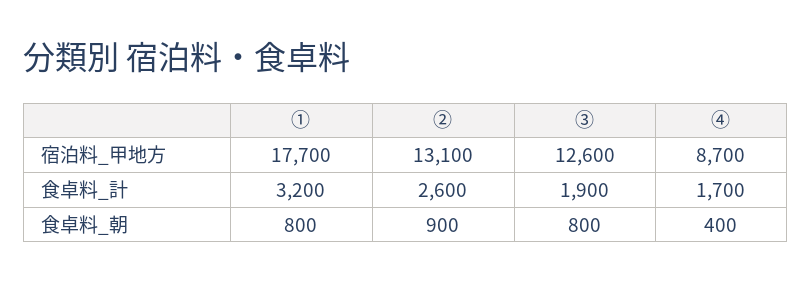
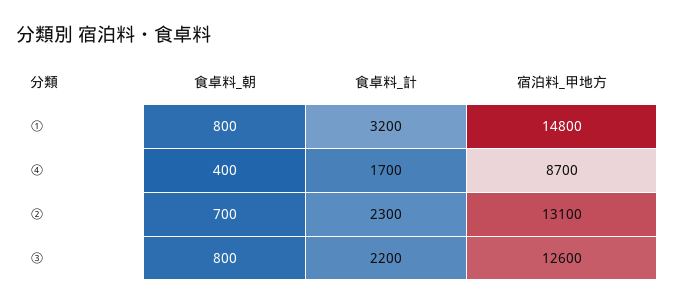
①, 宿泊料_甲地方: 17700 -> 14800
②, 食卓料_計: 2600 -> 2300
③, 食卓料_計: 1900 -> 2200
②, 食卓料_朝: 900 -> 700

